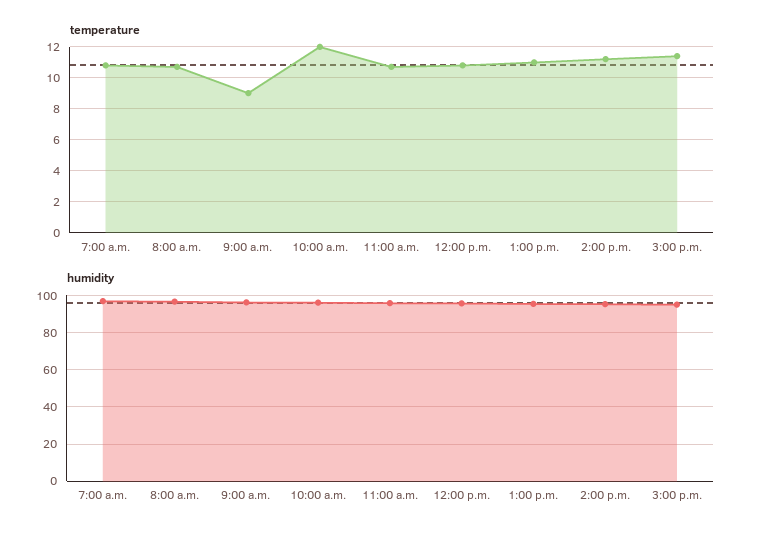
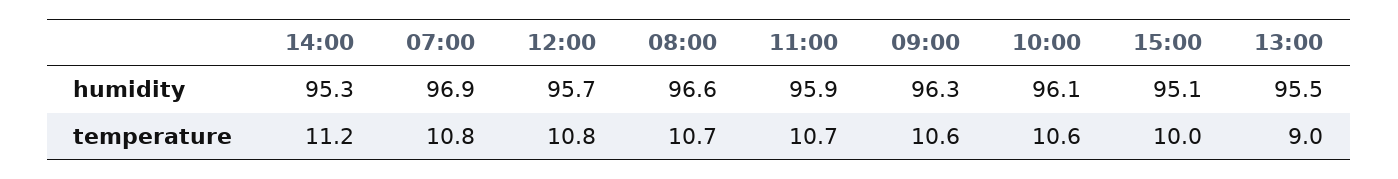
temperature, 9:00 a.m.: 9 -> 10.6
temperature, 10:00 a.m.: 12 -> 10.6
temperature, 1:00 p.m.: 11 -> 9
temperature, 3:00 p.m.: 11.5 -> 10

